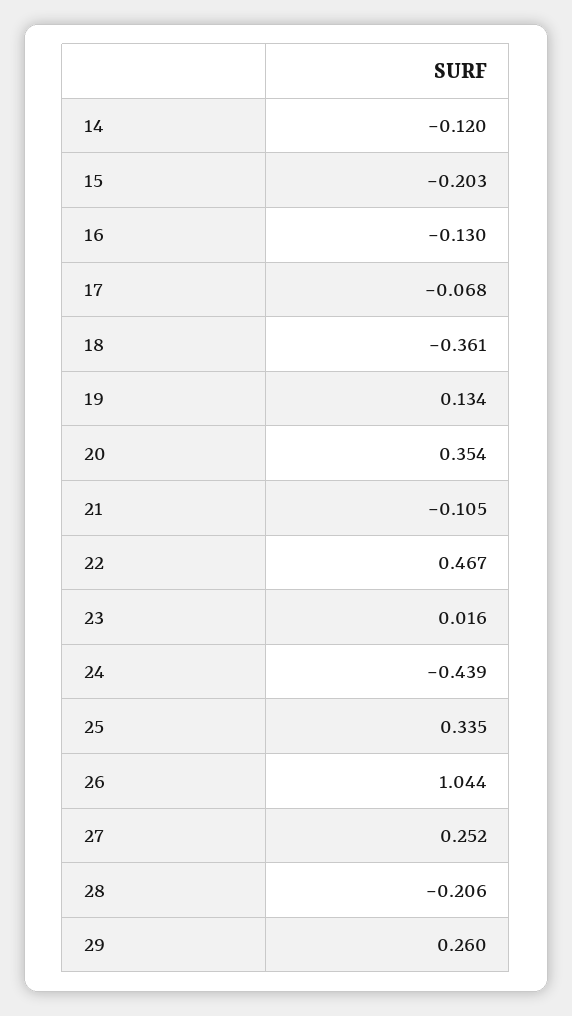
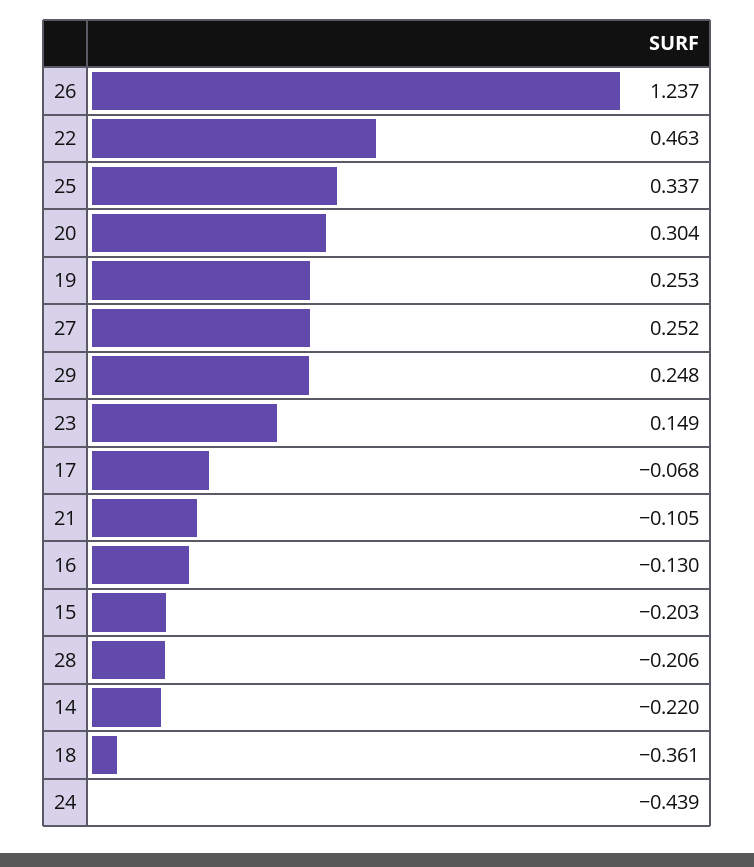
14: -0.12 -> -0.22
19: 0.134 -> 0.253
20: 0.354 -> 0.304
22: 0.467 -> 0.463
23: 0.016 -> 0.149
25: 0.335 -> 0.337
26: 1.044 -> 1.237
29: 0.26 -> 0.248

